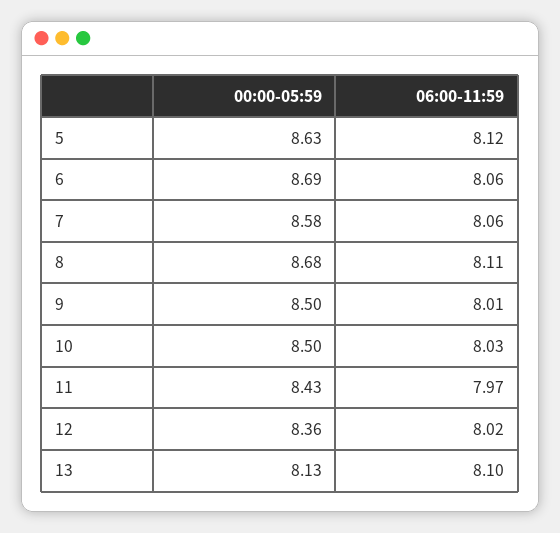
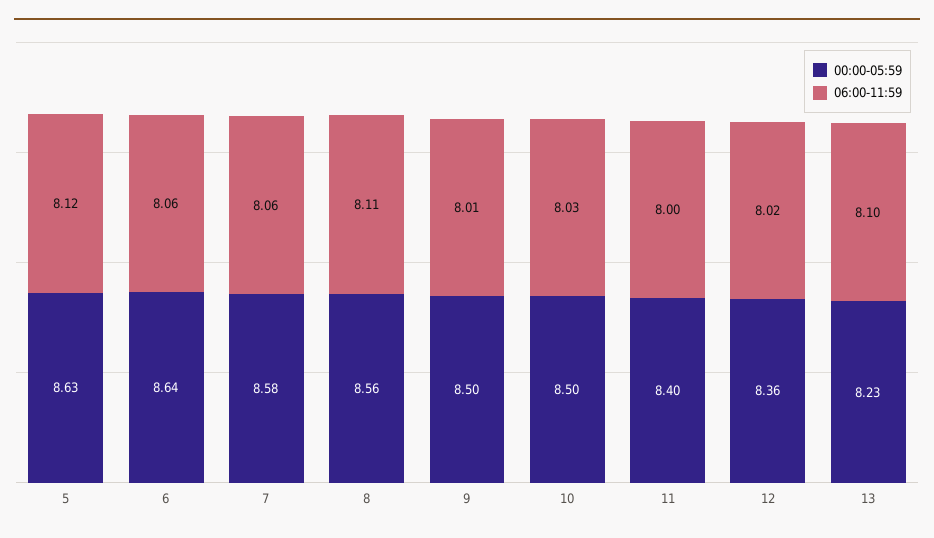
00:00-05:59, 6: 8.69 -> 8.64
00:00-05:59, 8: 8.68 -> 8.56
00:00-05:59, 11: 8.43 -> 8.4
06:00-11:59, 11: 7.97 -> 8
00:00-05:59, 13: 8.13 -> 8.23

